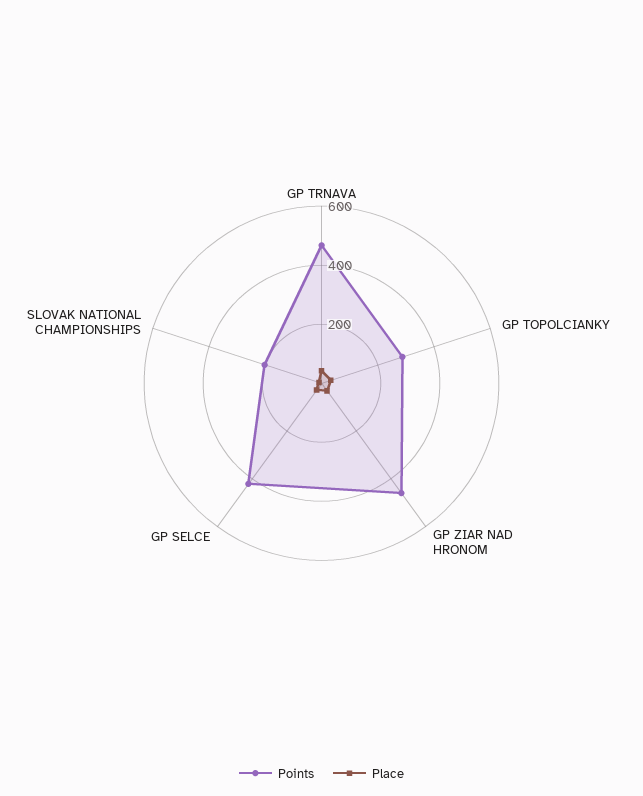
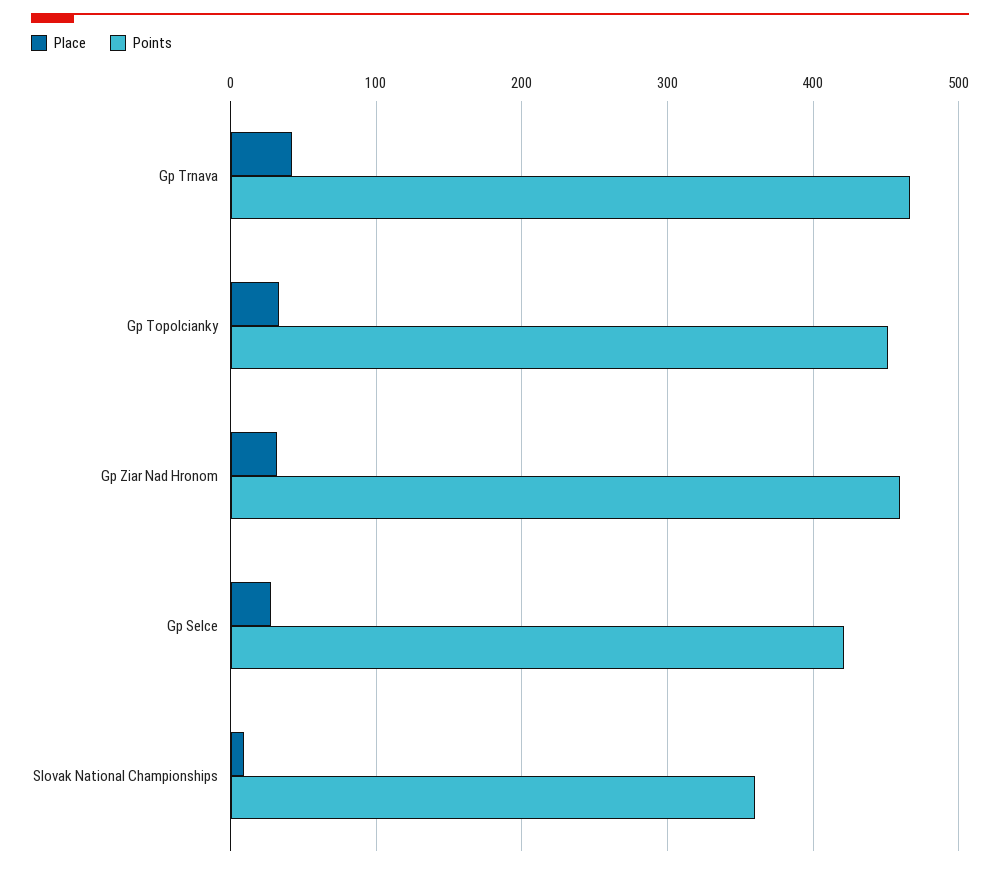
Points, GP TOPOLCIANKY: 300 -> 450
Points, SLOVAK NATIONAL CHAMPIONSHIPS: 200 -> 360

